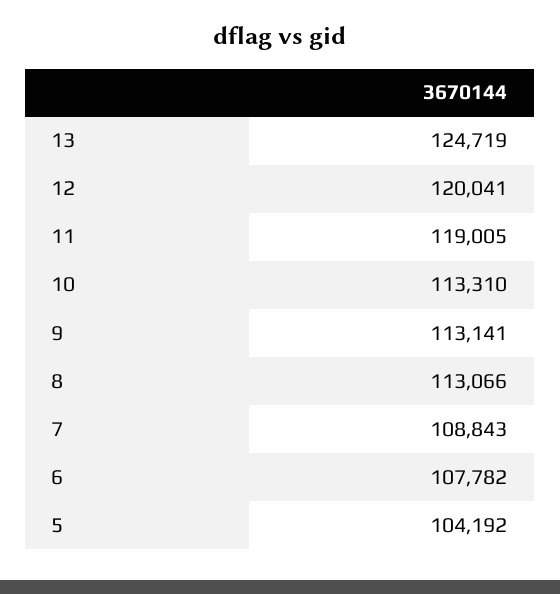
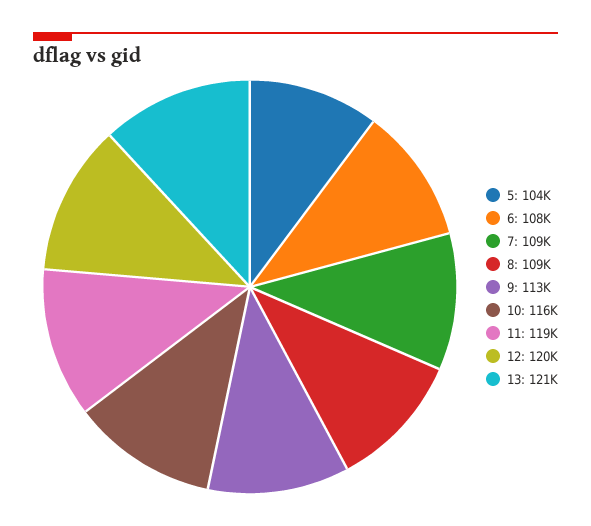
13: 124719 -> 121000
10: 113310 -> 116000
8: 113066 -> 109000

